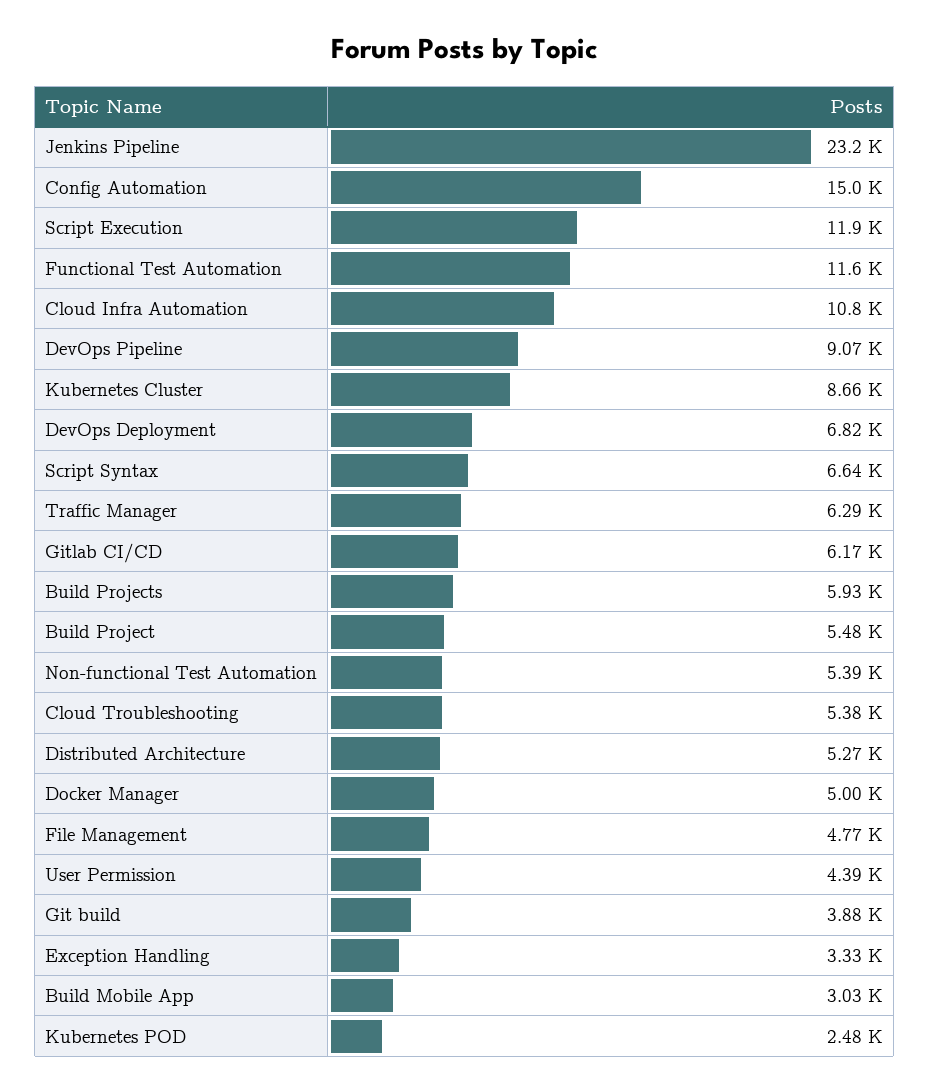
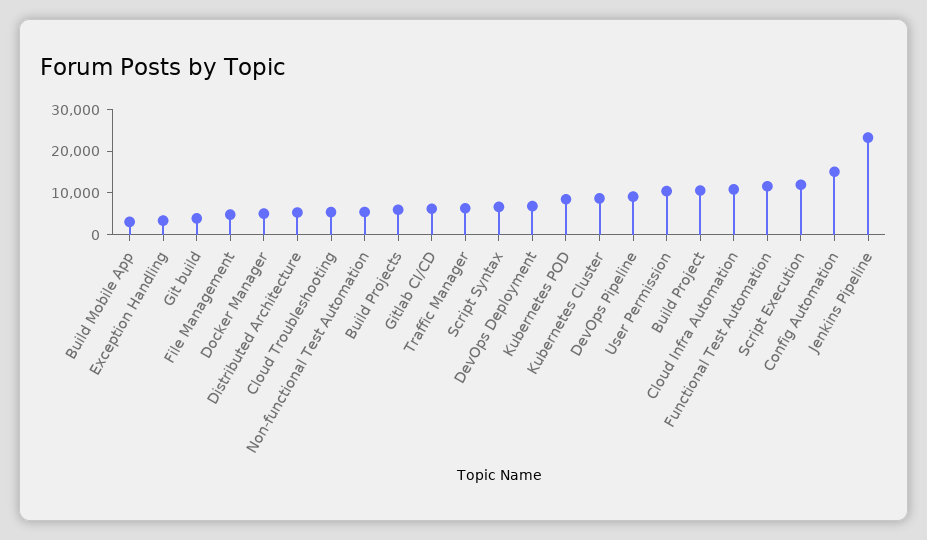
Build Project: 5480 -> 10000
User Permission: 4390 -> 10000
Kubernetes POD: 2480 -> 8000

